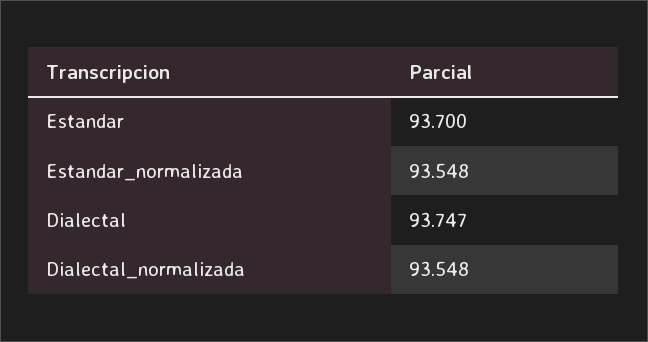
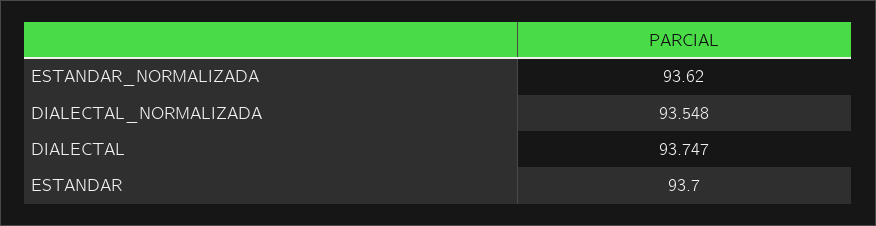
Estandar_normalizada: 93.548 -> 93.62

